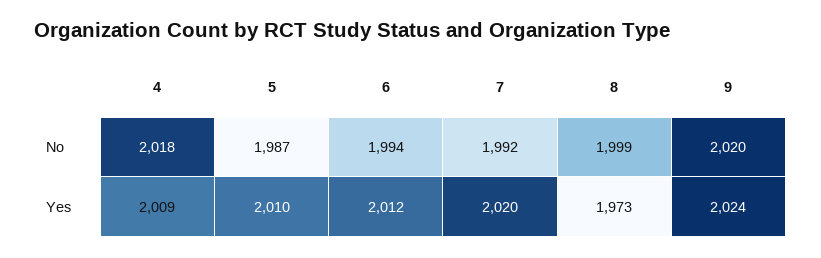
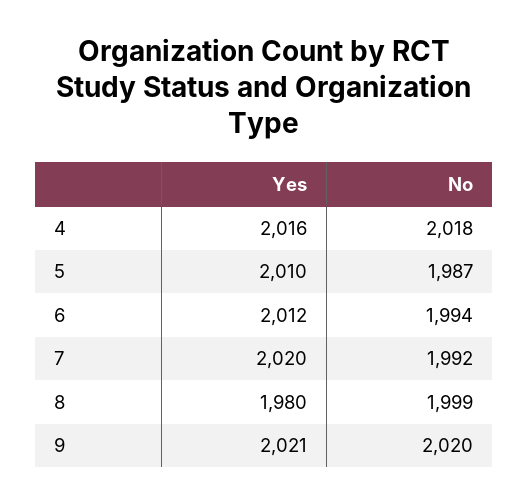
4, Yes: 2009 -> 2016
8, Yes: 1973 -> 1980
9, Yes: 2024 -> 2021

